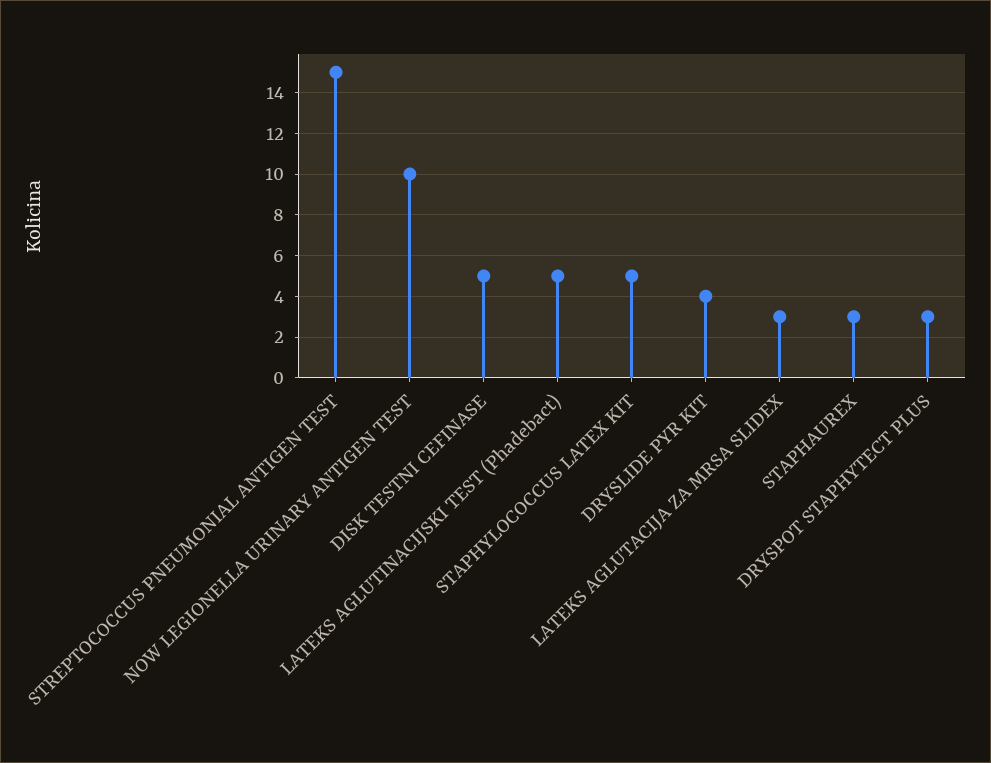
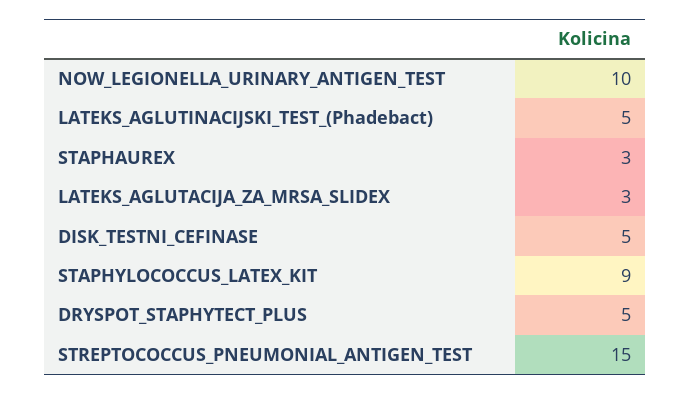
STAPHYLOCOCCUS LATEX KIT: 5 -> 9
DRYSLIDE PYR KIT: 4 -> none
DRYSPOT STAPHYTECT PLUS: 3 -> 5

